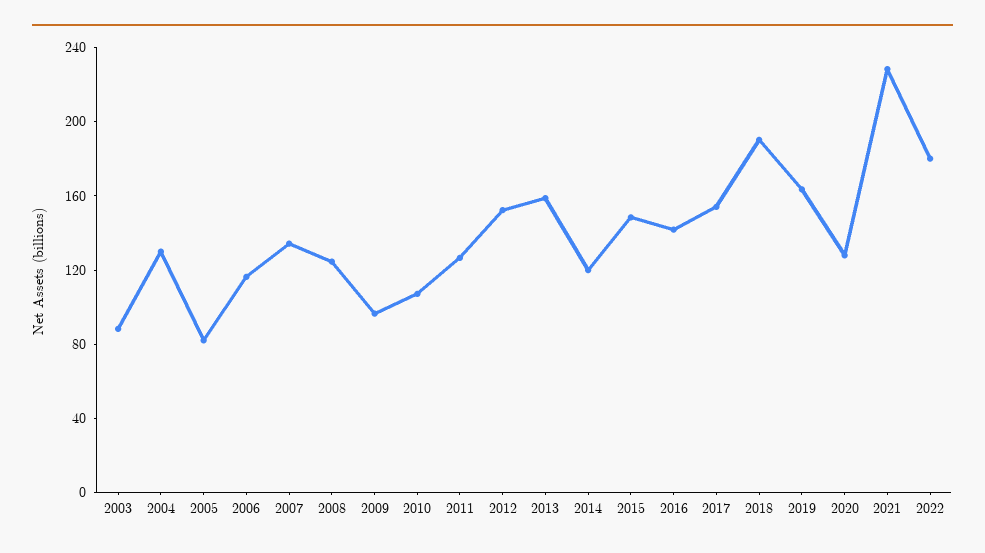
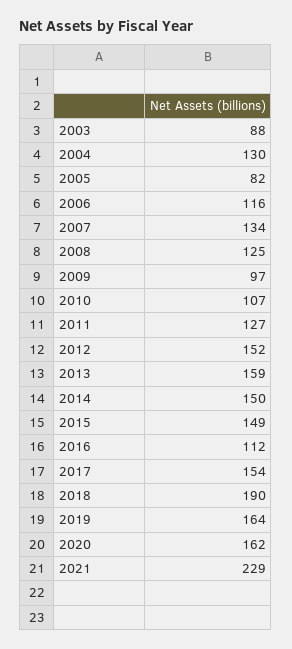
2014: 120 -> 150
2016: 140 -> 112
2020: 130 -> 162
2022: 180 -> none

